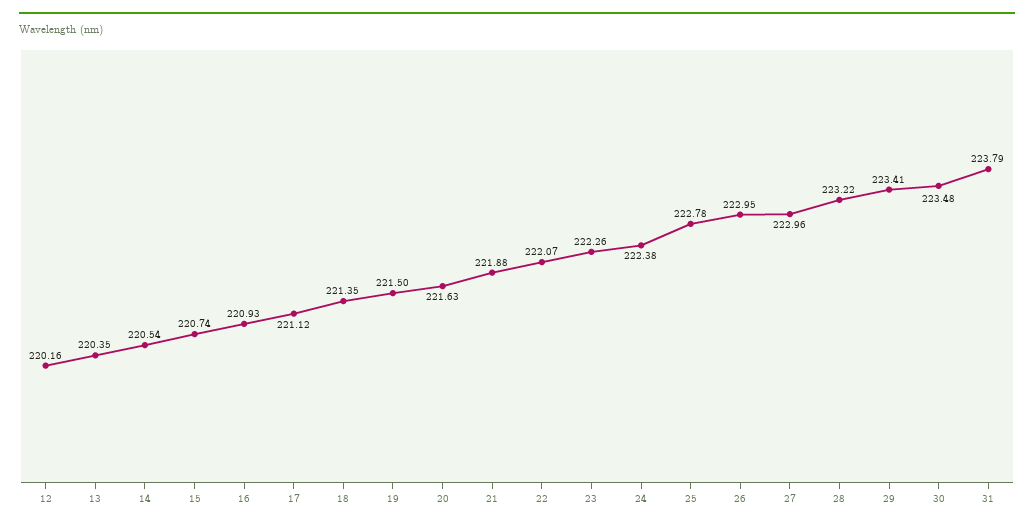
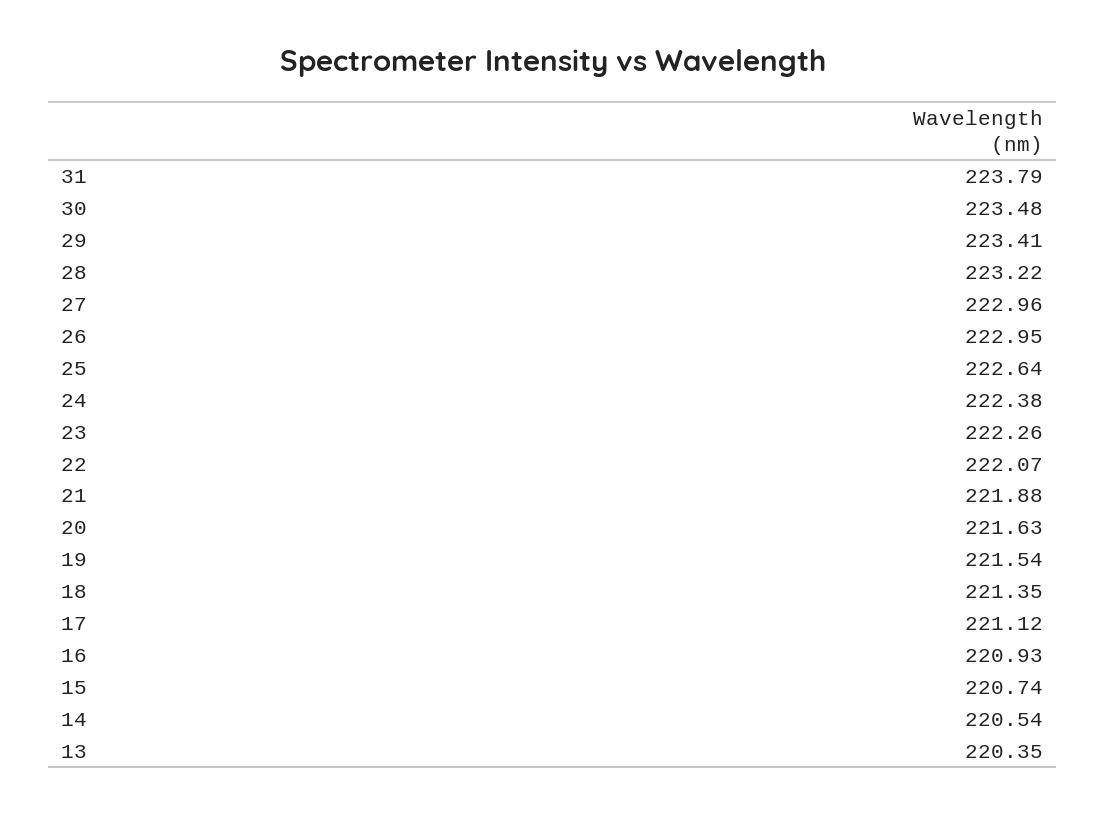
12: 220.16 -> none
19: 221.5 -> 221.54
25: 222.78 -> 222.64

